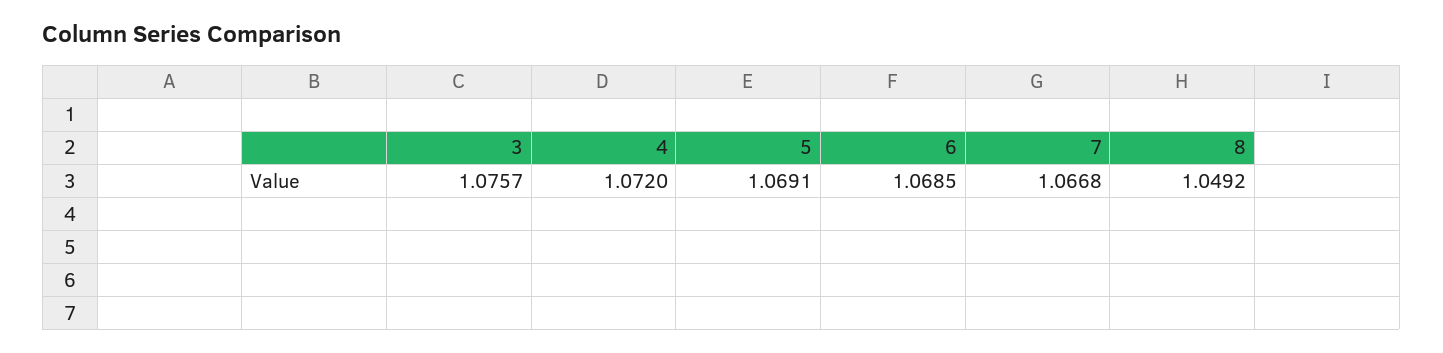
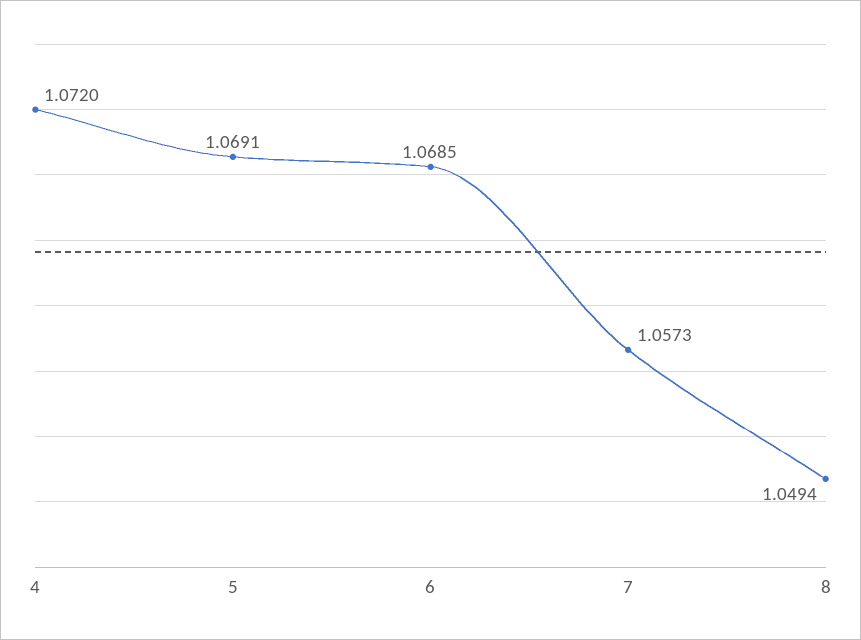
3: 1.0757 -> none
7: 1.0668 -> 1.0573
8: 1.0492 -> 1.0494

